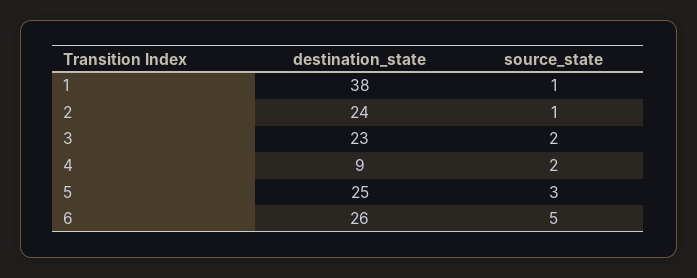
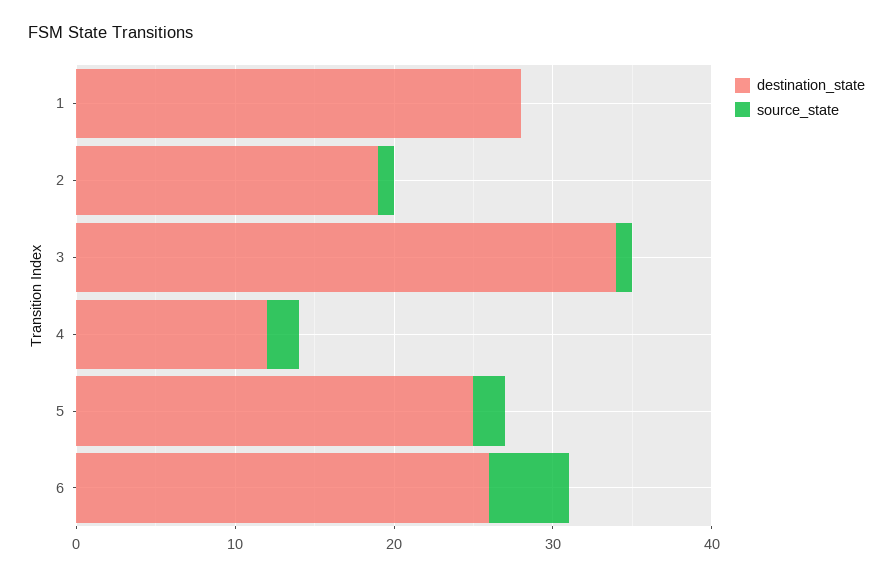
destination_state, 1: 38 -> 28
source_state, 1: 1 -> 0
destination_state, 2: 24 -> 19
destination_state, 3: 23 -> 34
source_state, 3: 2 -> 1
destination_state, 4: 9 -> 12
source_state, 5: 3 -> 2

